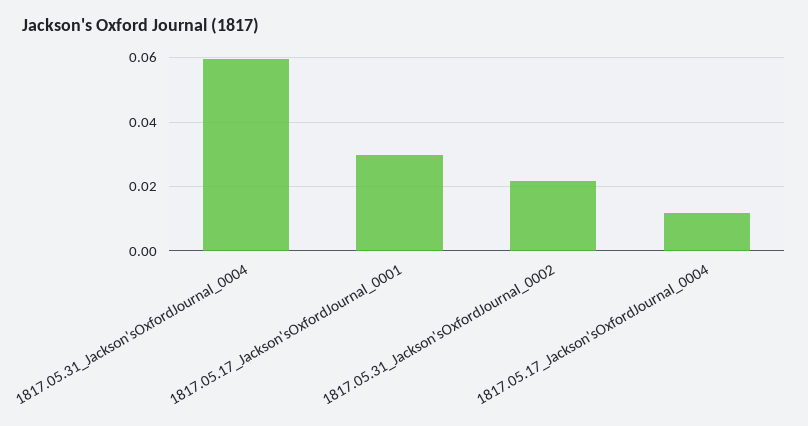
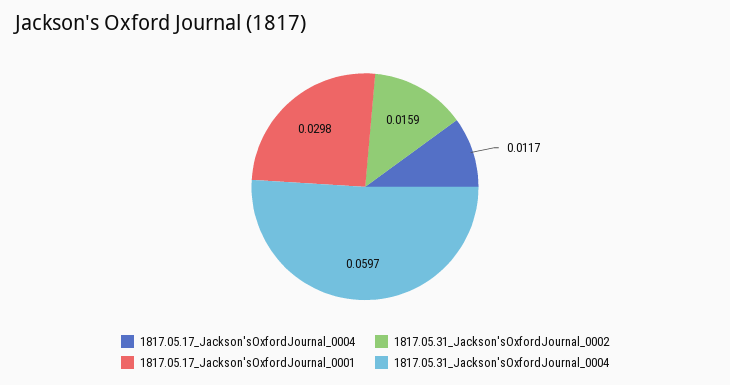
1817.05.31_Jackson'sOxfordJournal_0002: 0.022 -> 0.0159

